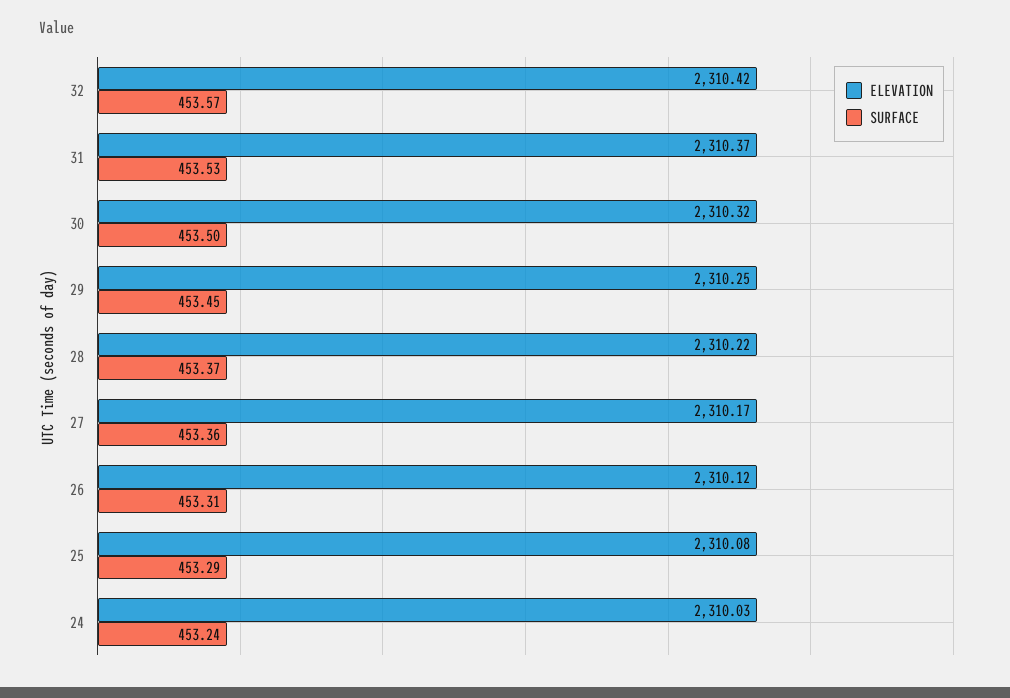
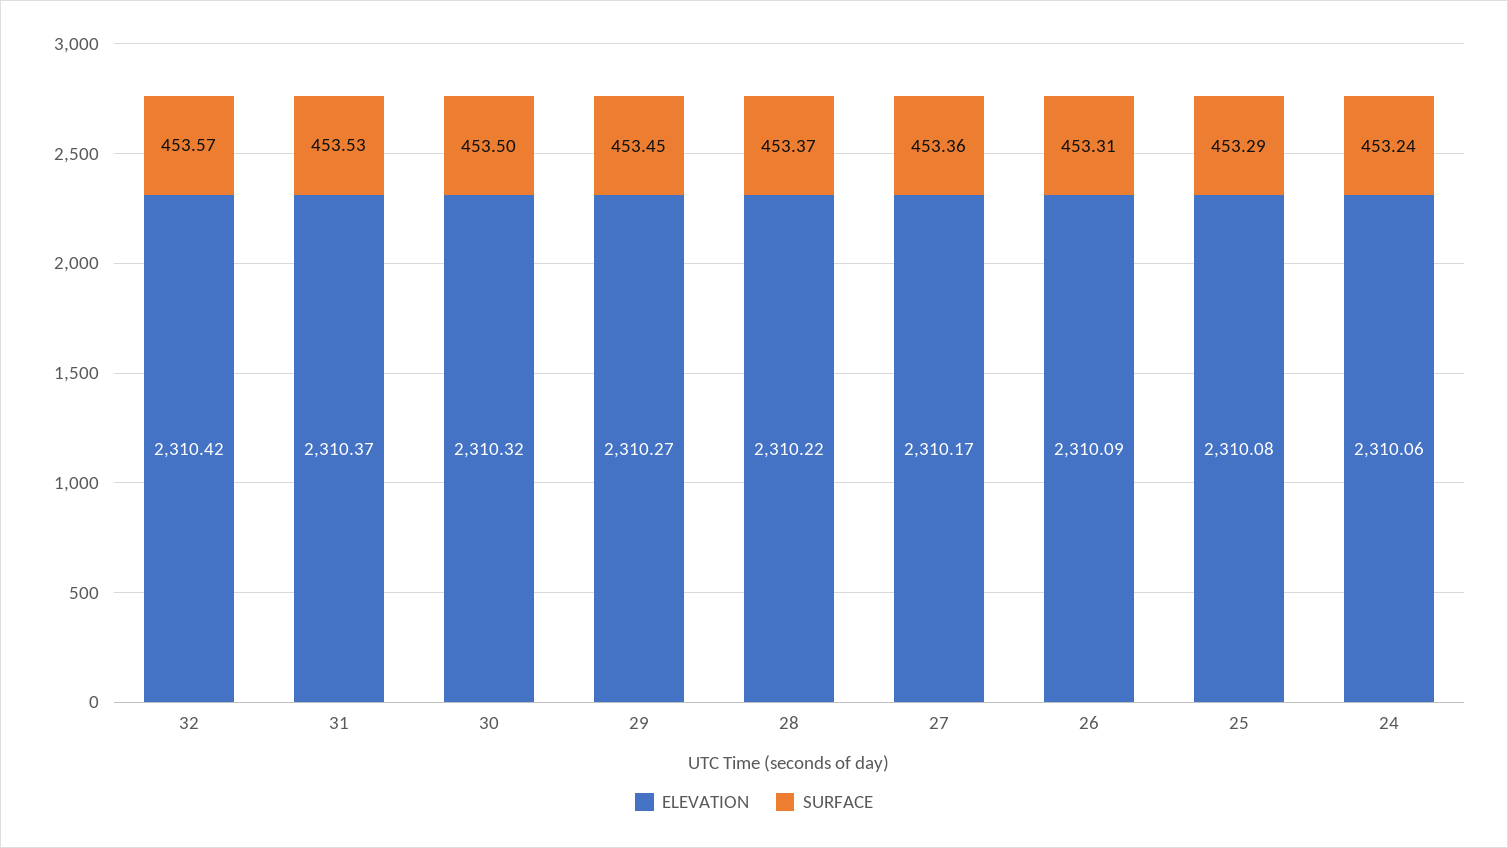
ELEVATION, 29: 2310.25 -> 2310.27
ELEVATION, 26: 2310.12 -> 2310.09
ELEVATION, 24: 2310.03 -> 2310.06

